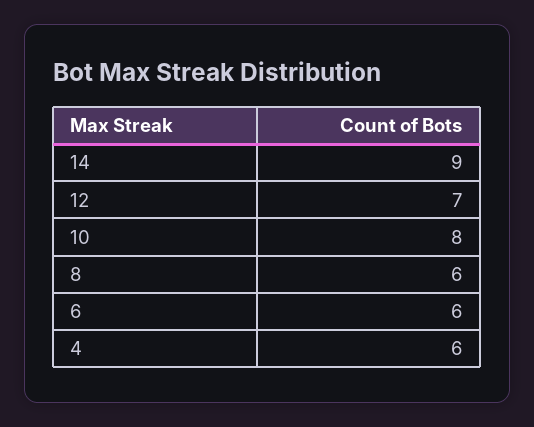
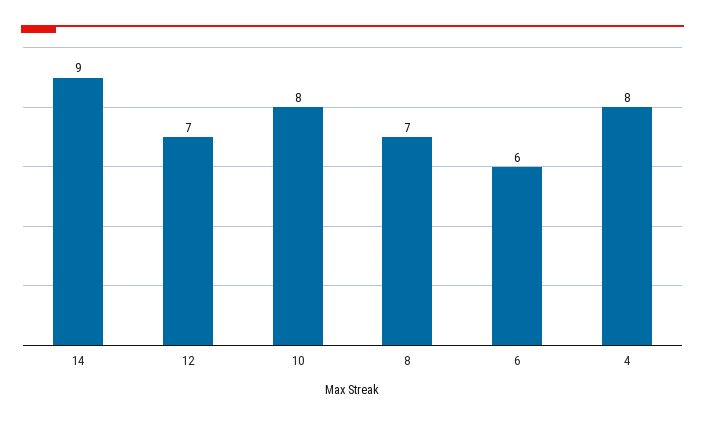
8: 6 -> 7
4: 6 -> 8

